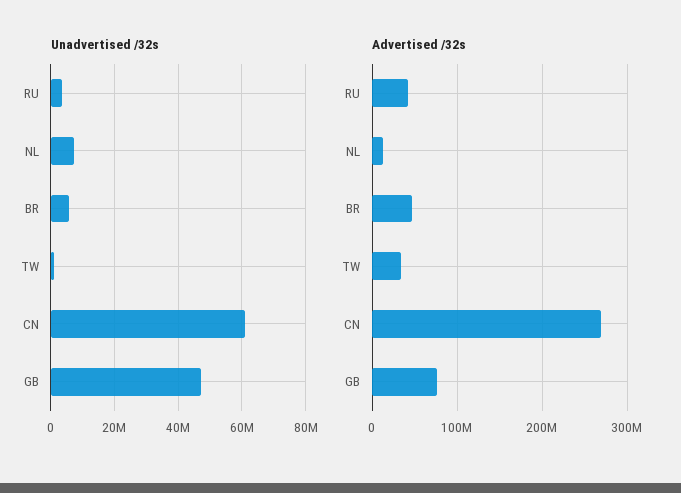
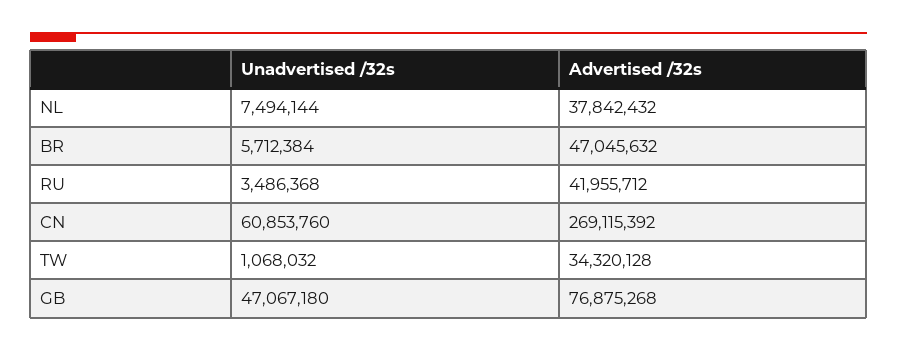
Advertised /32s, NL: 10000000 -> 37842432

